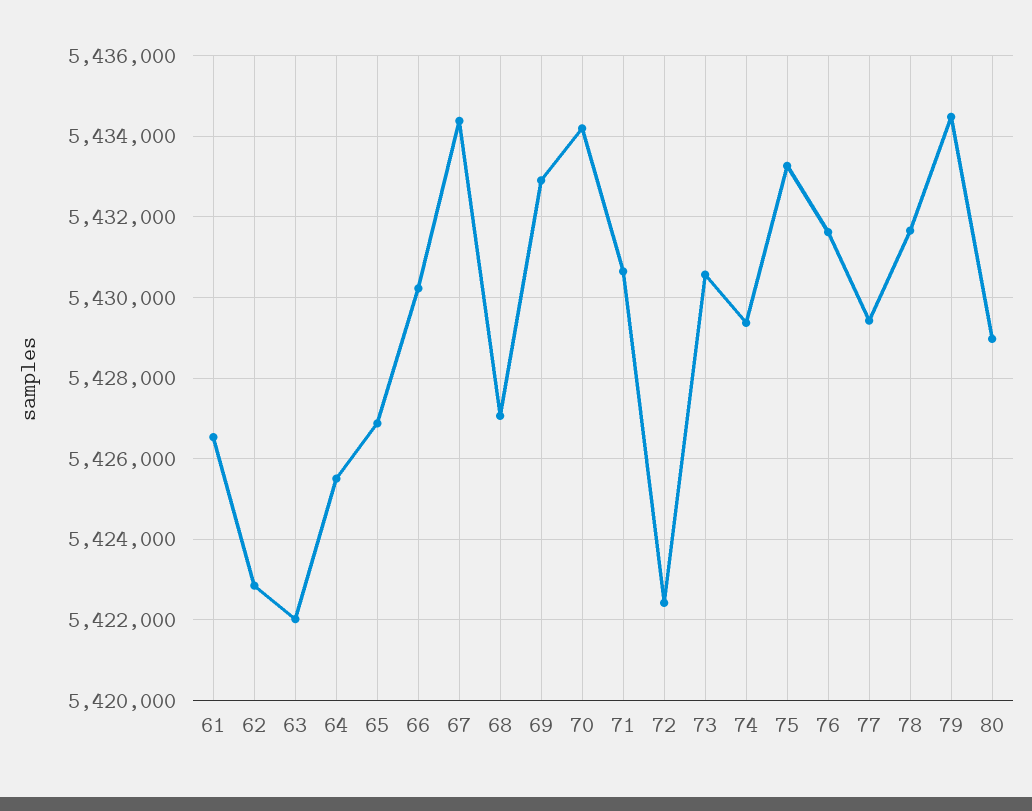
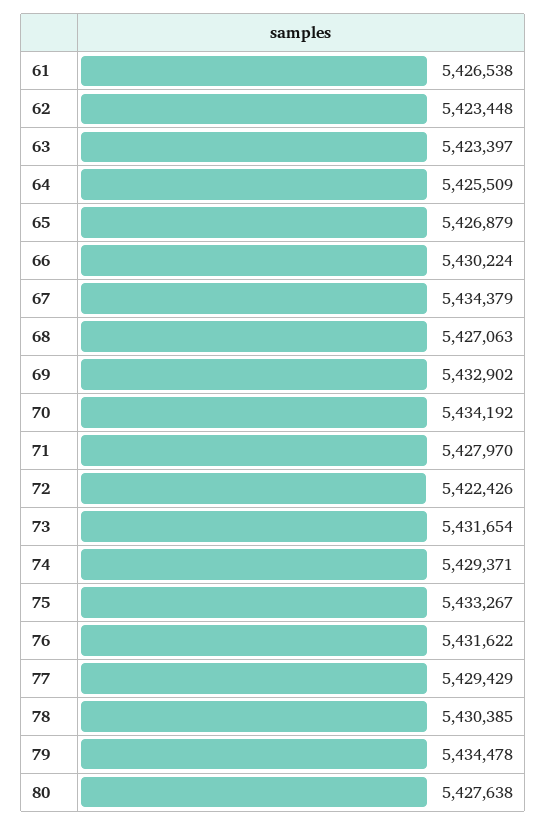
62: 5422800 -> 5423448
63: 5422000 -> 5423397
71: 5430600 -> 5427970
73: 5430600 -> 5431654
78: 5431600 -> 5430385
80: 5429000 -> 5427638

